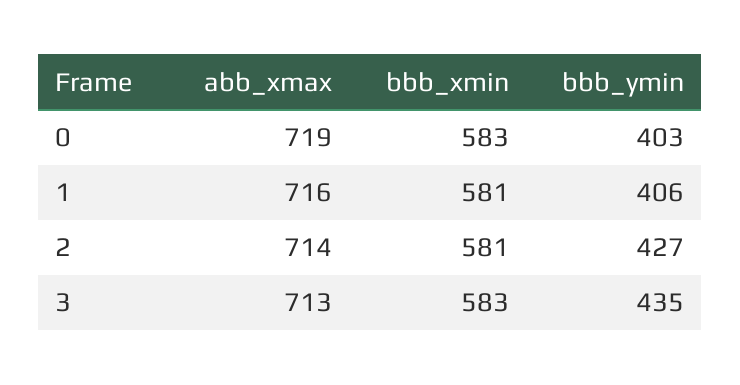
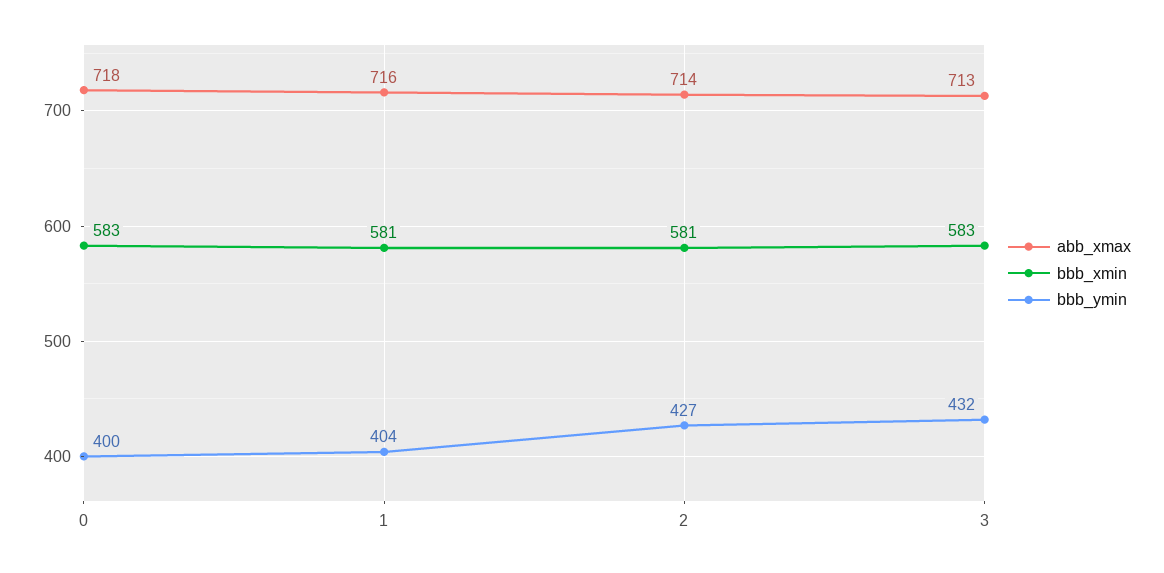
abb_xmax, 0: 719 -> 718
bbb_ymin, 0: 403 -> 400
bbb_ymin, 1: 406 -> 404
bbb_ymin, 3: 435 -> 432

